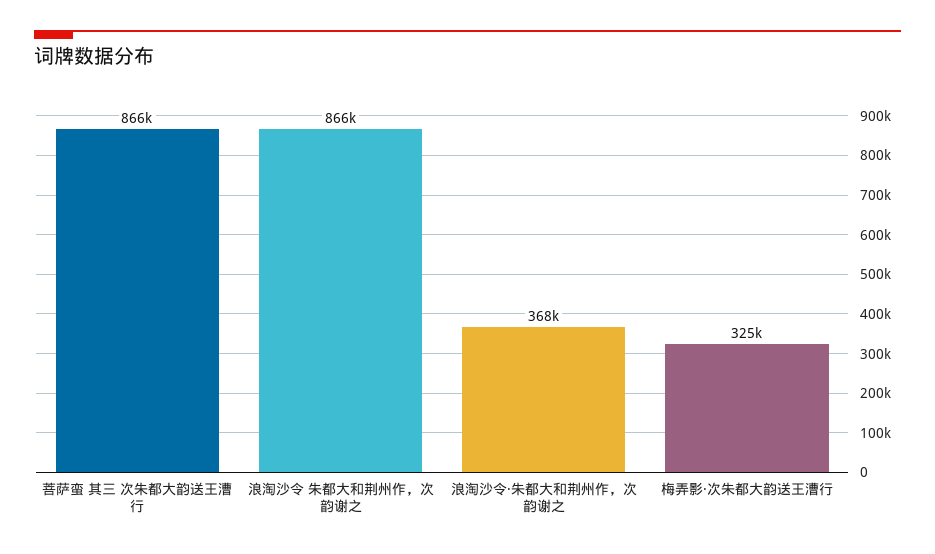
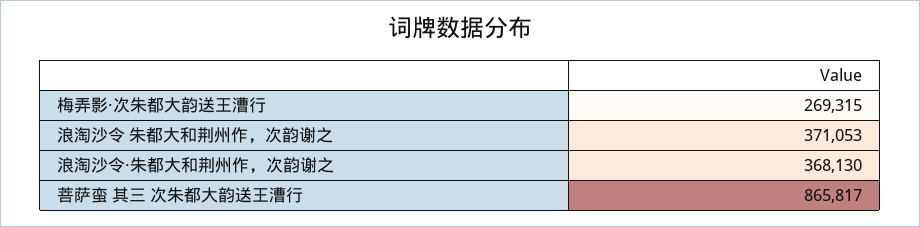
浪淘沙令 朱都大和荆州作，次韵谢之: 866000 -> 371053
梅弄影·次朱都大韵送王漕行: 325000 -> 269315

